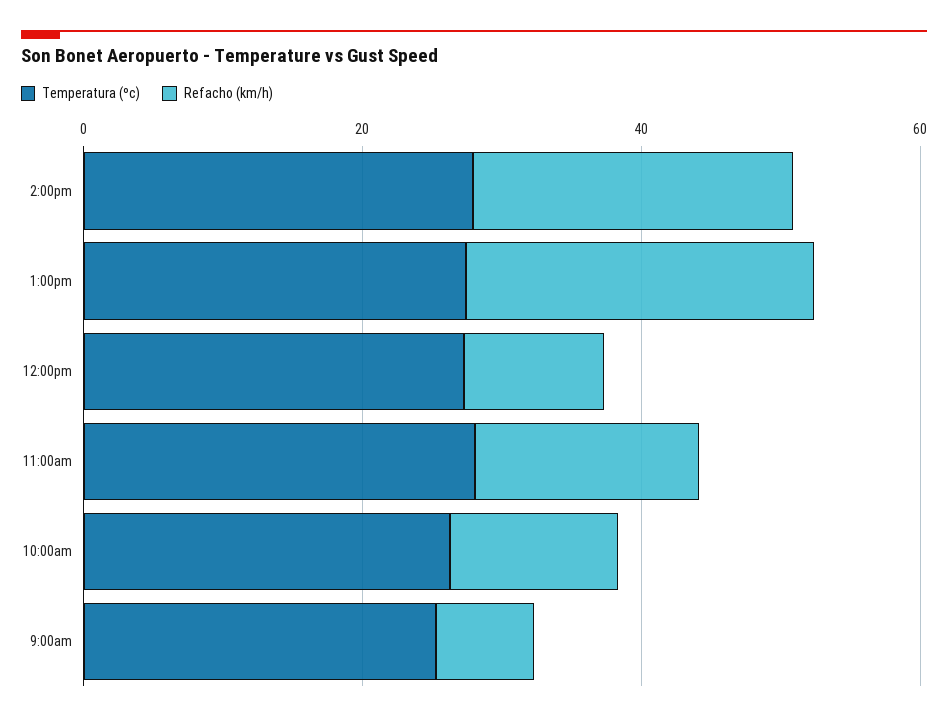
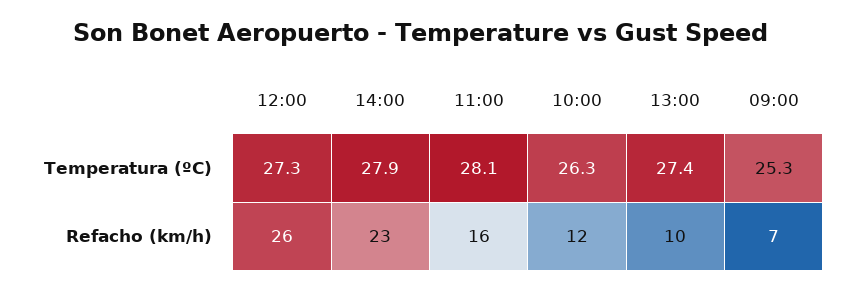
Refacho (km/h), 1:00pm: 25 -> 10
Refacho (km/h), 12:00pm: 10 -> 26

